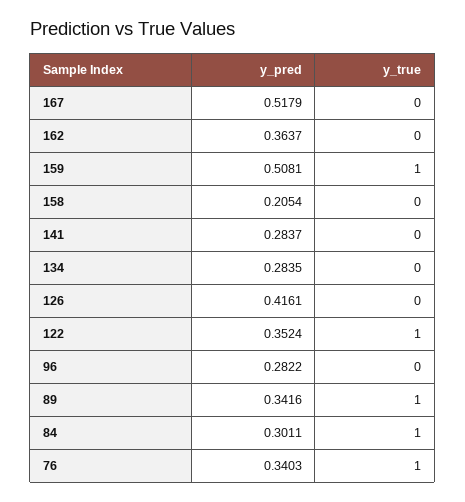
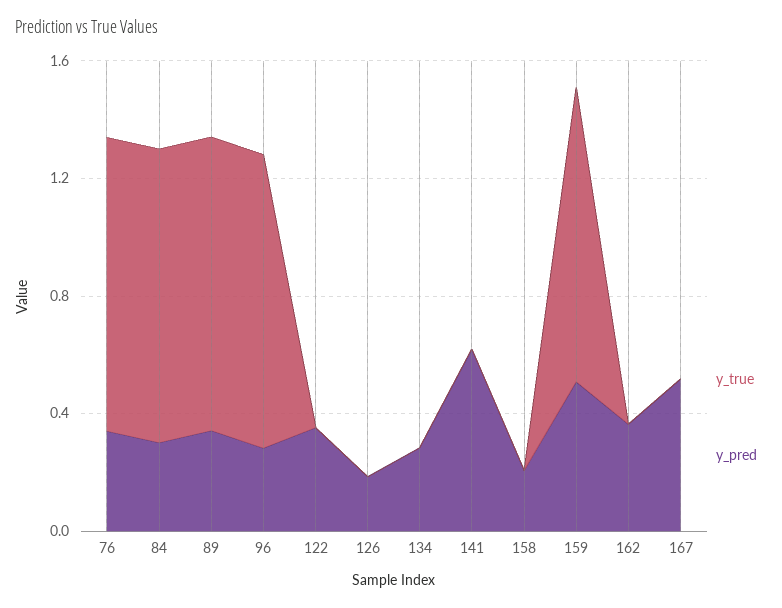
y_pred, 141: 0.2837 -> 0.6
y_pred, 126: 0.4161 -> 0.2
y_true, 122: 1 -> 0
y_true, 96: 0 -> 1

